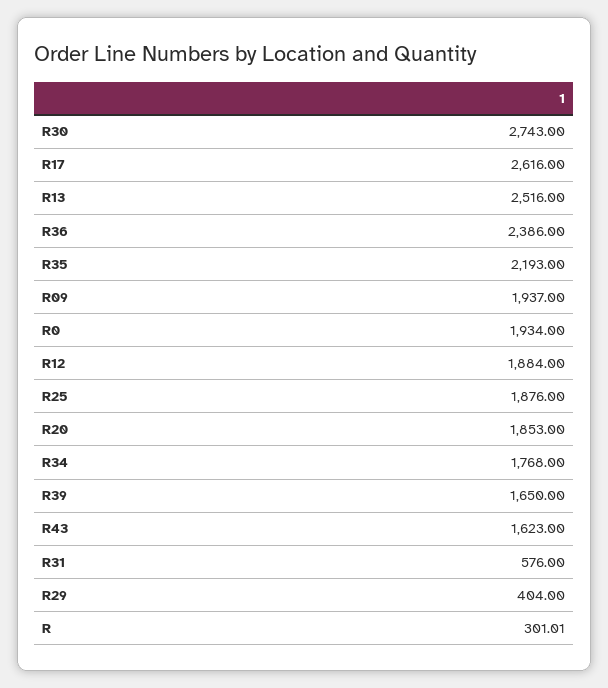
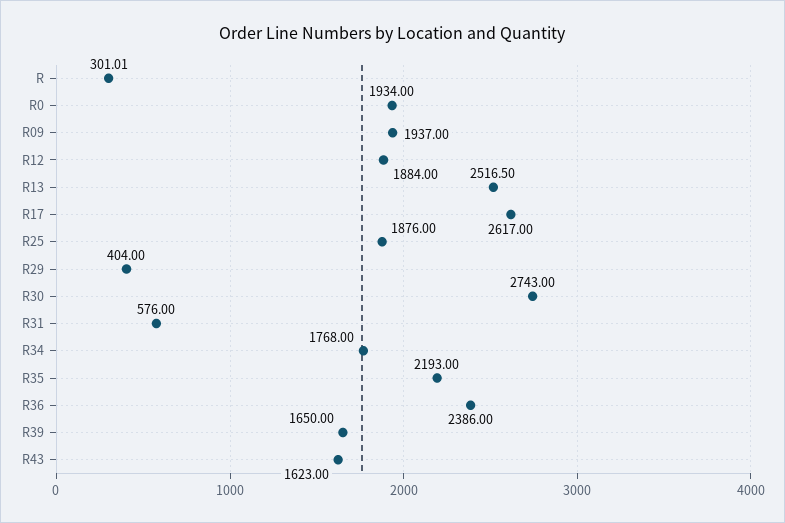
R17: 2616 -> 2617
R13: 2516 -> 2516.5
R20: 1853 -> none

